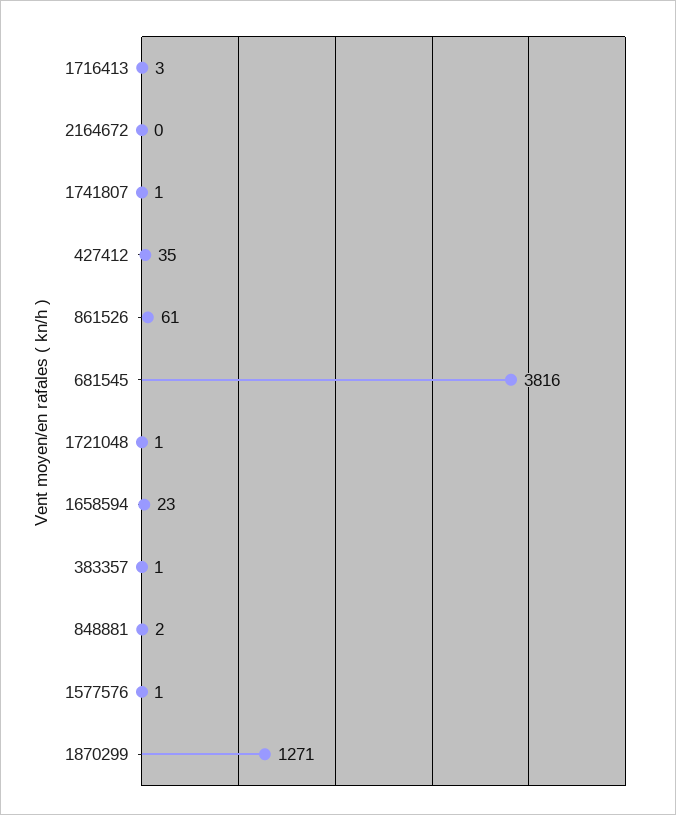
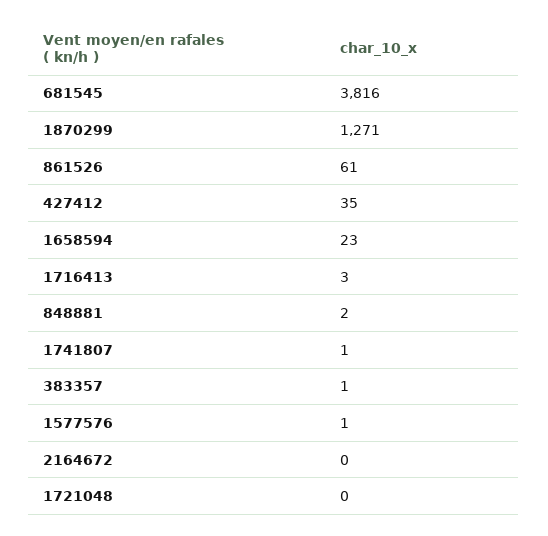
1721048: 1 -> 0

